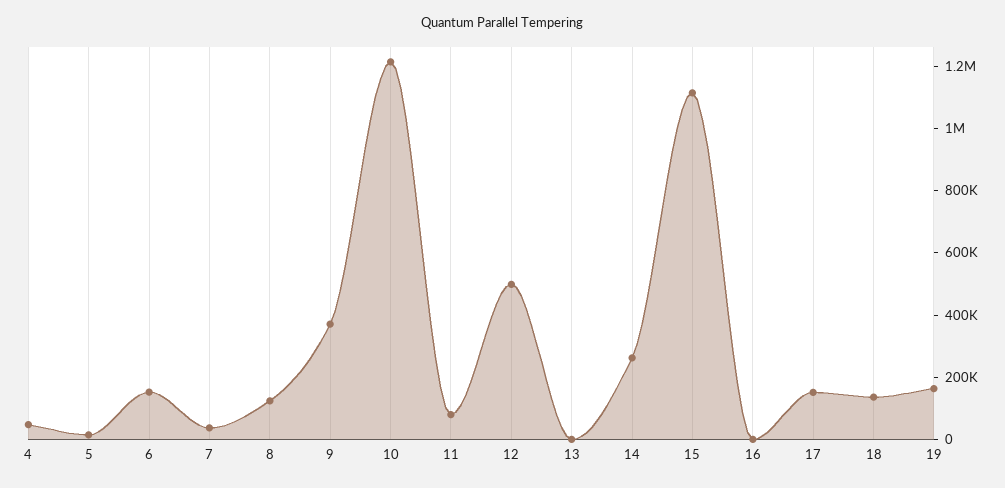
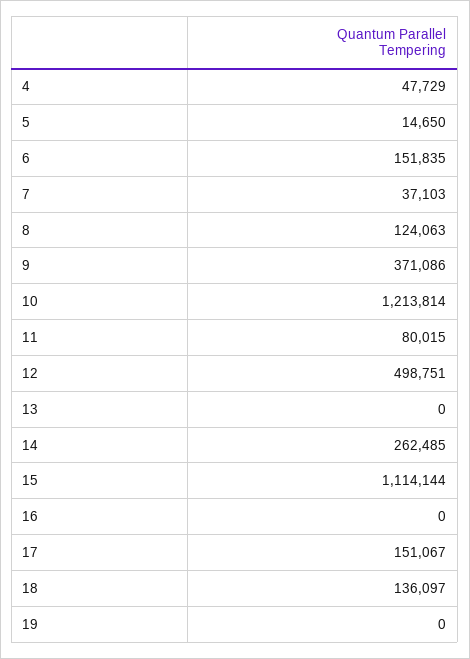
19: 150000 -> 0

